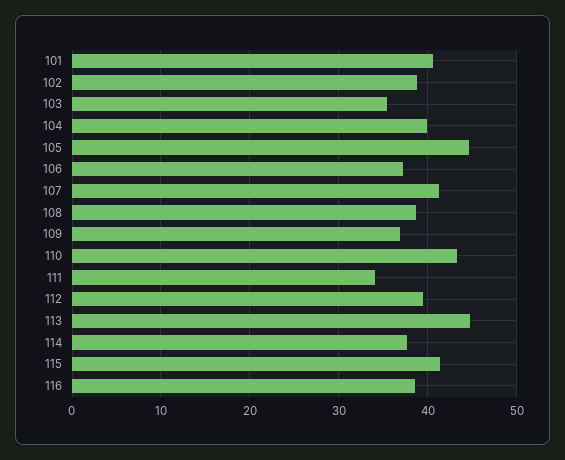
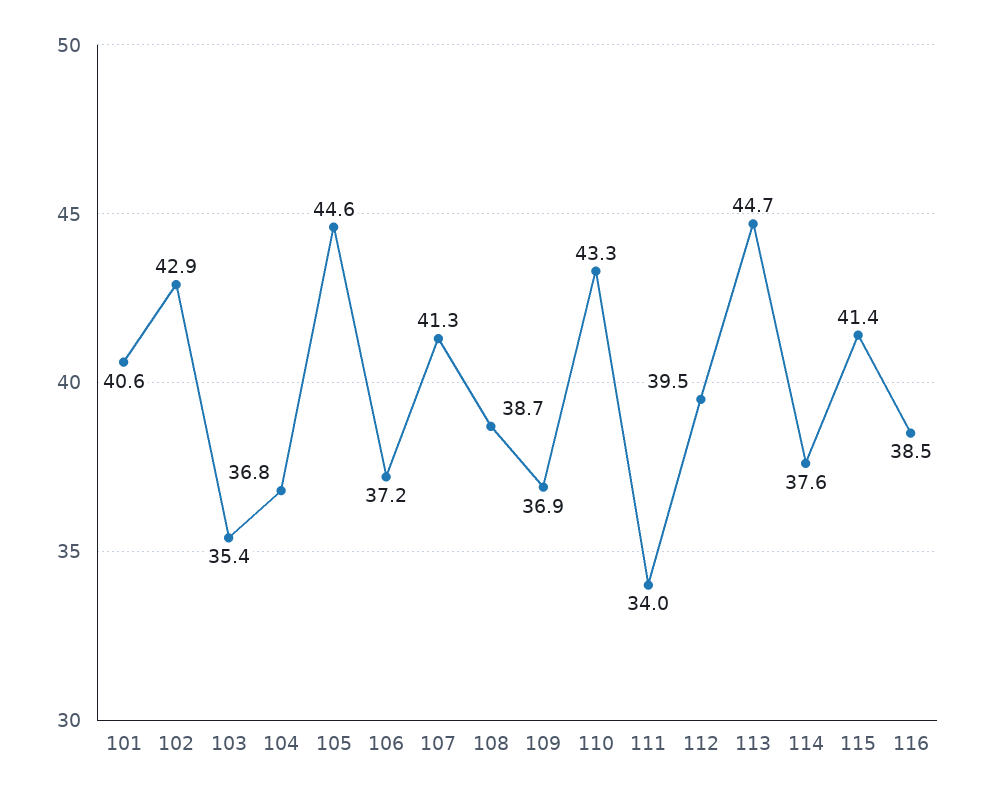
102: 39 -> 42.9
104: 40 -> 36.8

